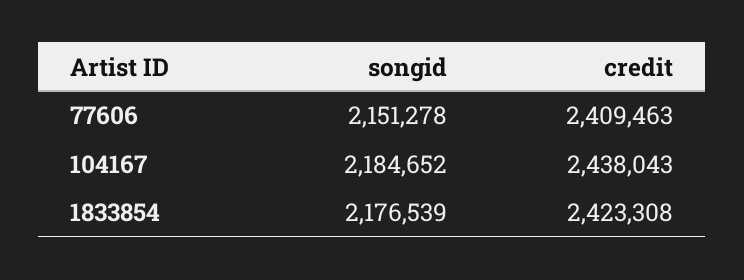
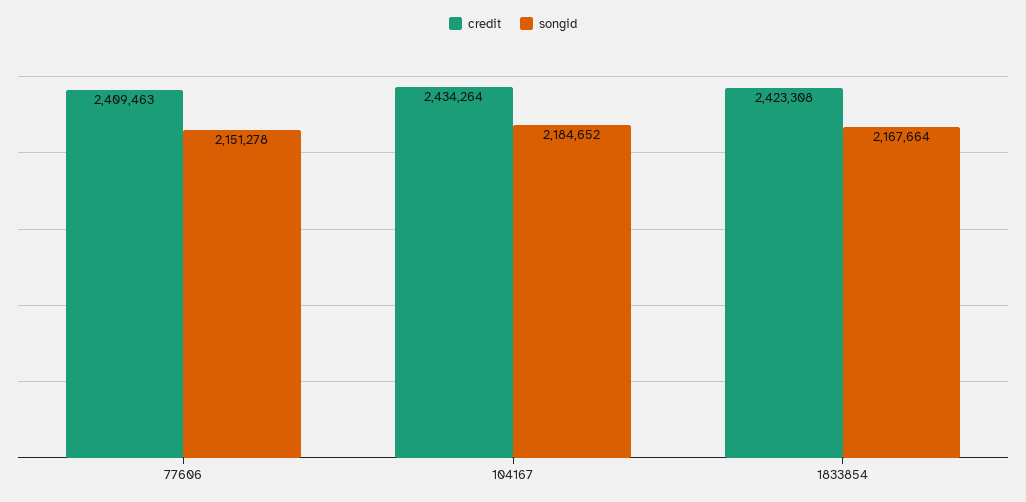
credit, 104167: 2438043 -> 2434264
songid, 1833854: 2176539 -> 2167664

